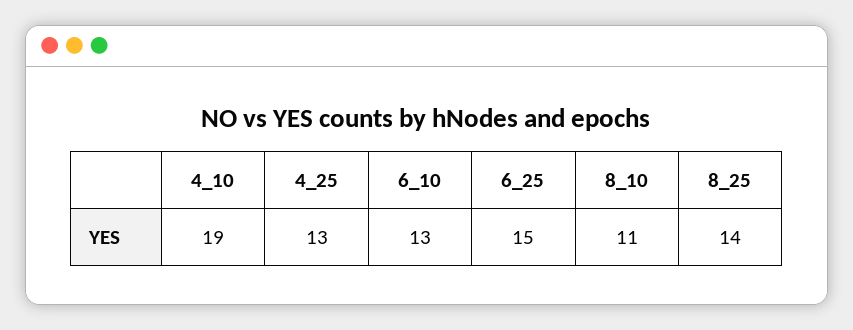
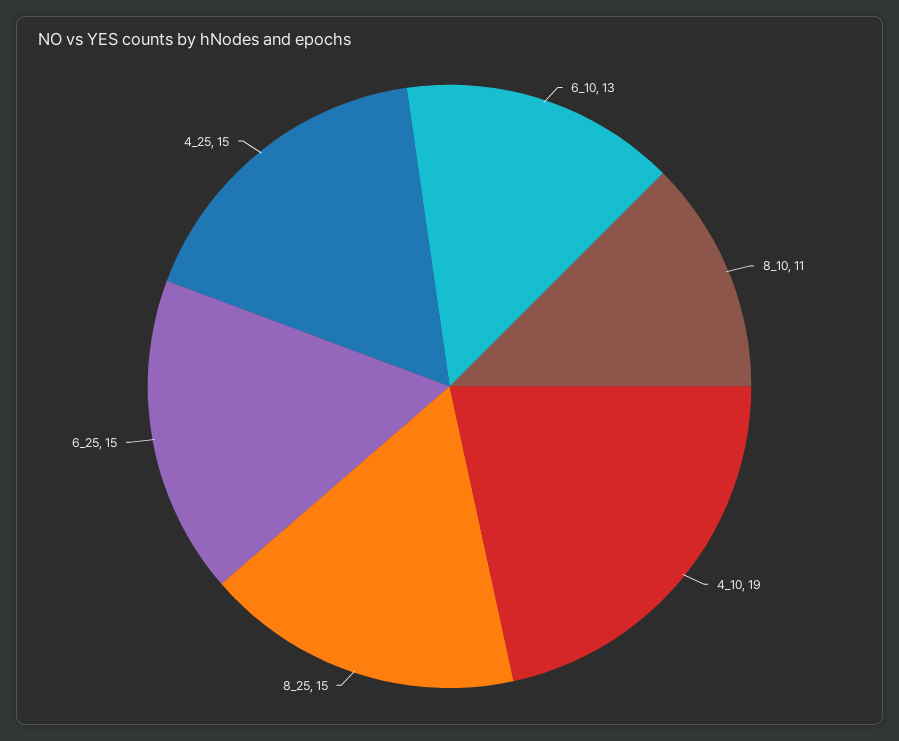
4_25: 13 -> 15
8_25: 14 -> 15

